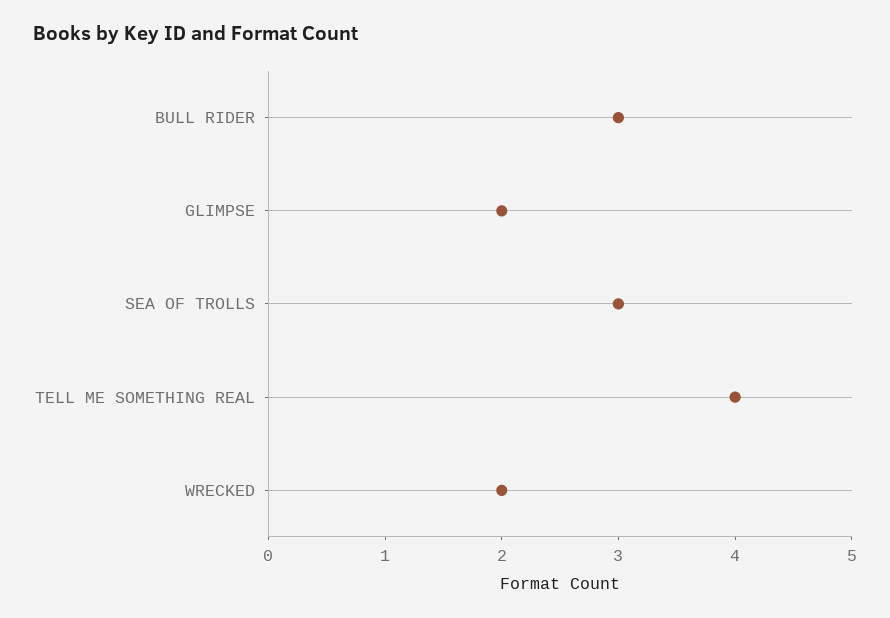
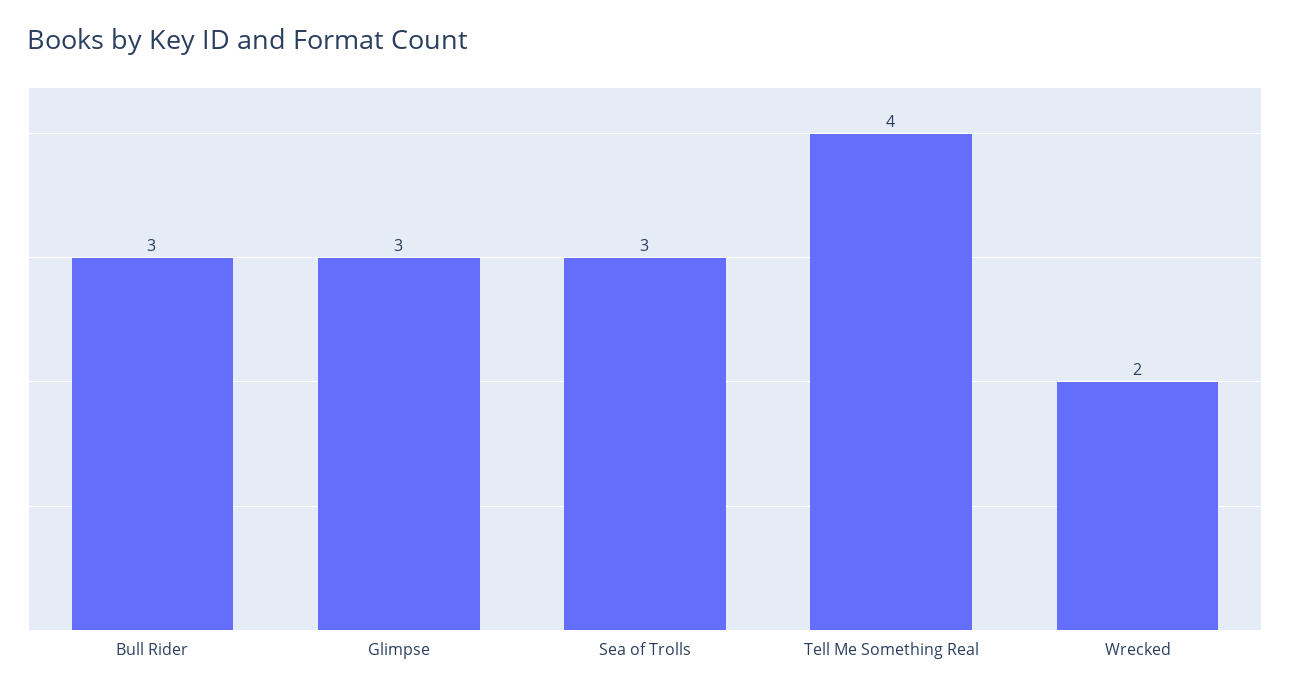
GLIMPSE: 2 -> 3

